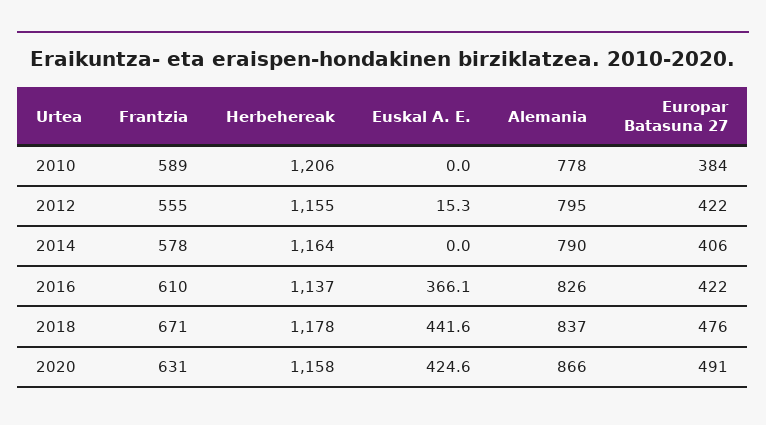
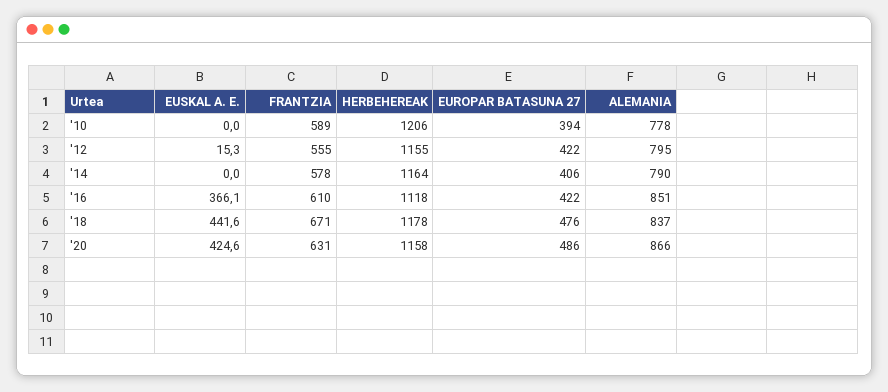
Europar Batasuna 27, 2010: 384 -> 394
Herbehereak, 2016: 1137 -> 1118
Alemania, 2016: 826 -> 851
Europar Batasuna 27, 2020: 491 -> 486

